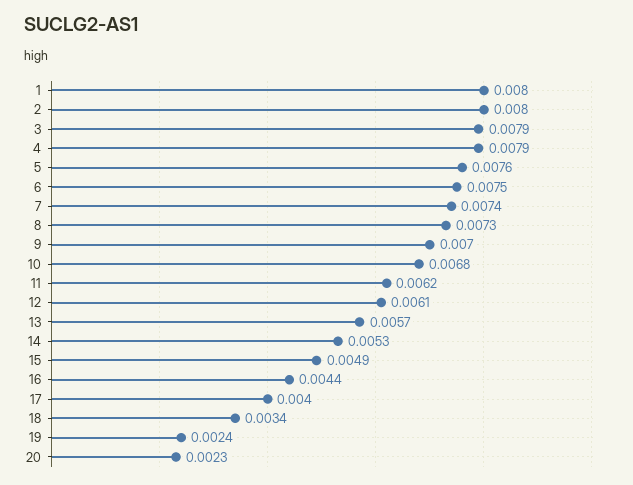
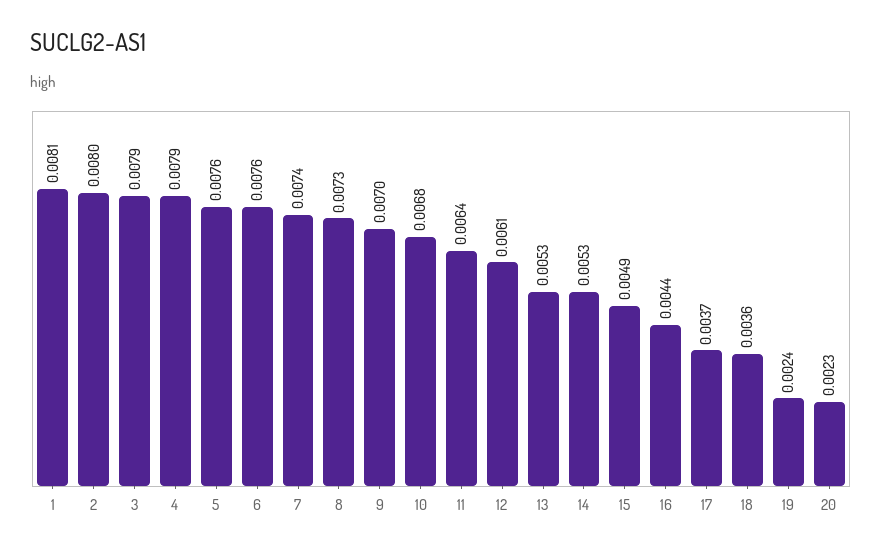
1: 0.008 -> 0.0081
6: 0.0075 -> 0.0076
11: 0.0062 -> 0.0064
13: 0.0057 -> 0.0053
17: 0.004 -> 0.0037
18: 0.0034 -> 0.0036

